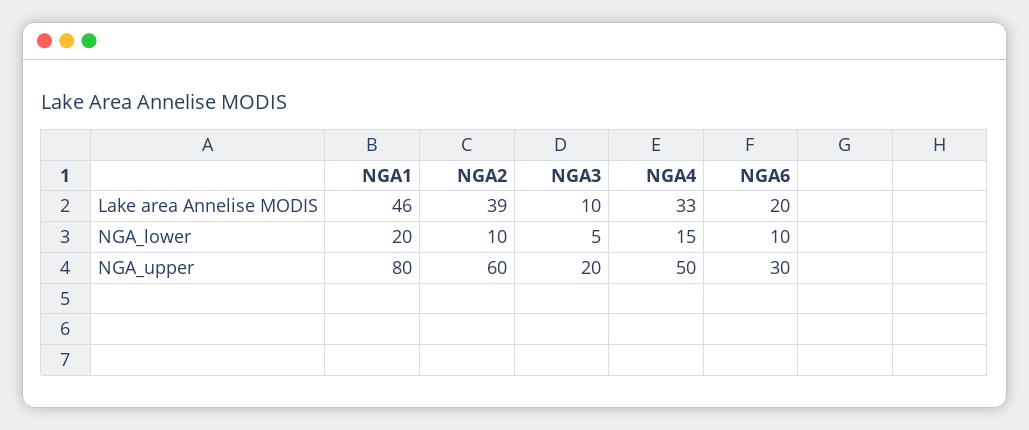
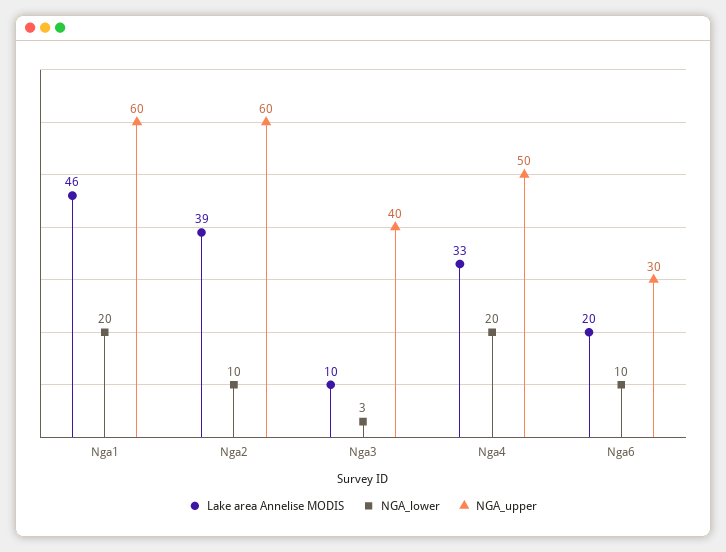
NGA_lower, NGA3: 5 -> 3
NGA_lower, NGA4: 15 -> 20
NGA_upper, NGA1: 80 -> 60
NGA_upper, NGA3: 20 -> 40

